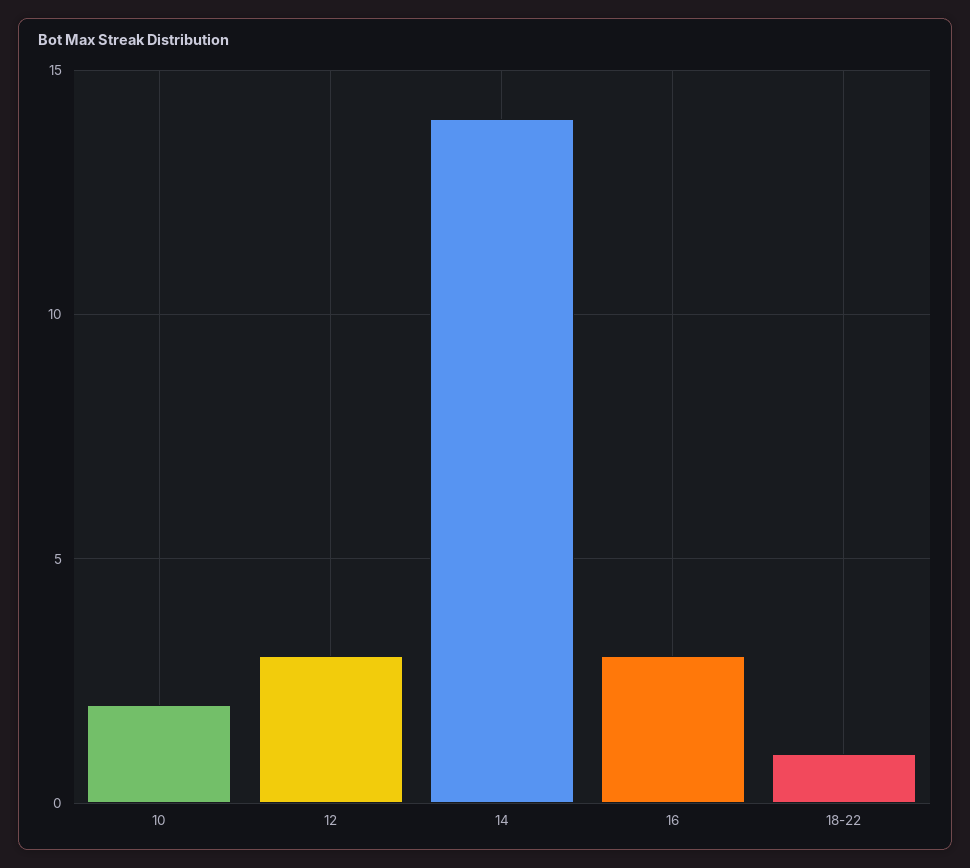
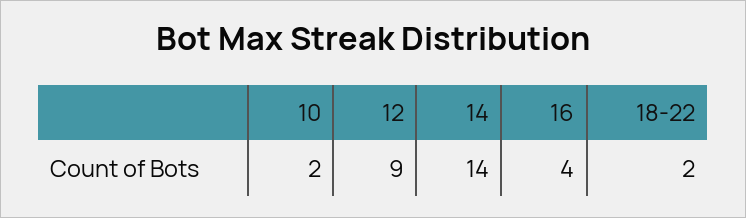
12: 3 -> 9
16: 3 -> 4
18-22: 1 -> 2

